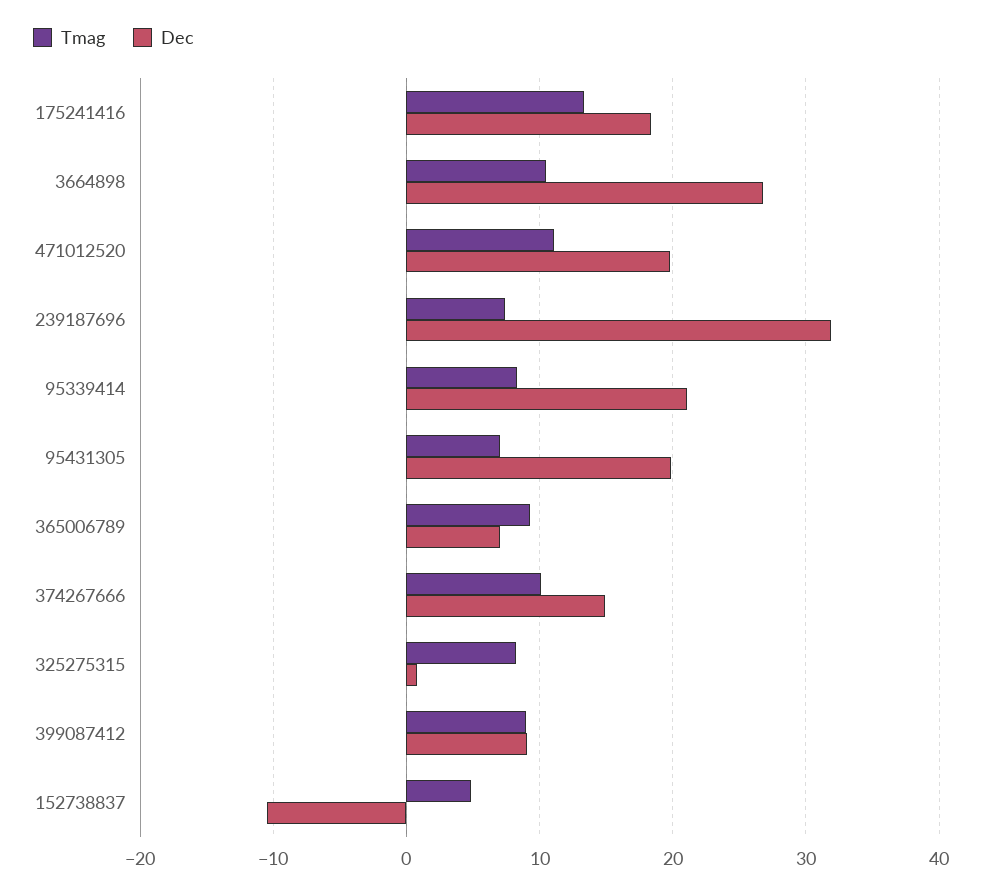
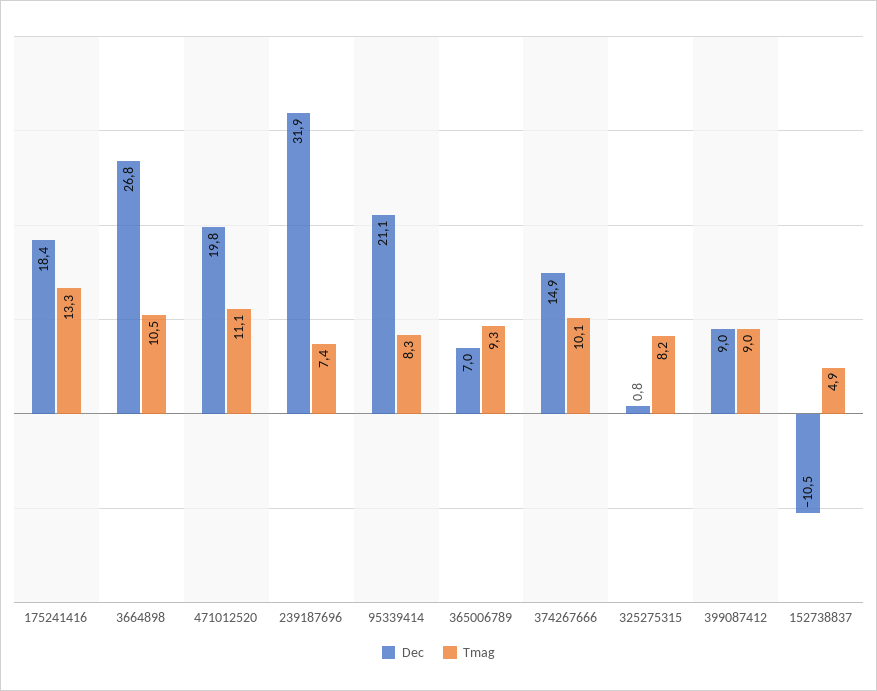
Tmag, 95431305: 7 -> none
Dec, 95431305: 20 -> none

